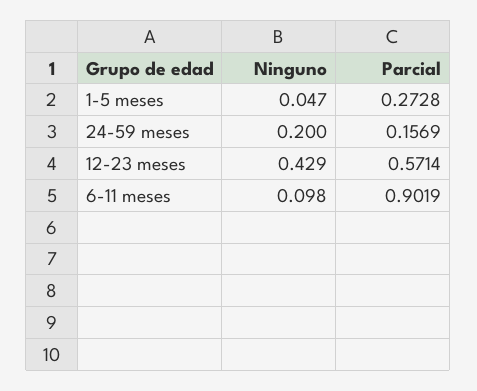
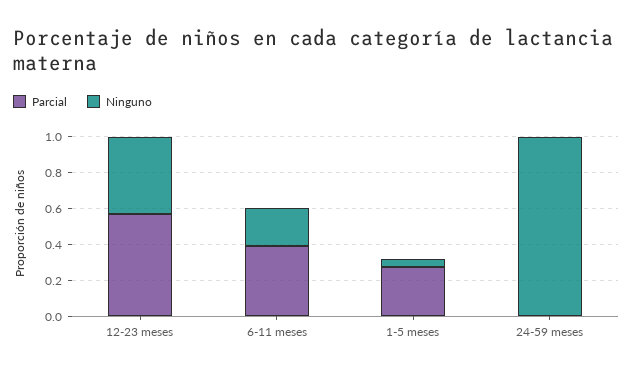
Ninguno, 24-59 meses: 0.2 -> 1
Parcial, 24-59 meses: 0.1569 -> 0
Ninguno, 6-11 meses: 0.098 -> 0.2
Parcial, 6-11 meses: 0.9019 -> 0.4

